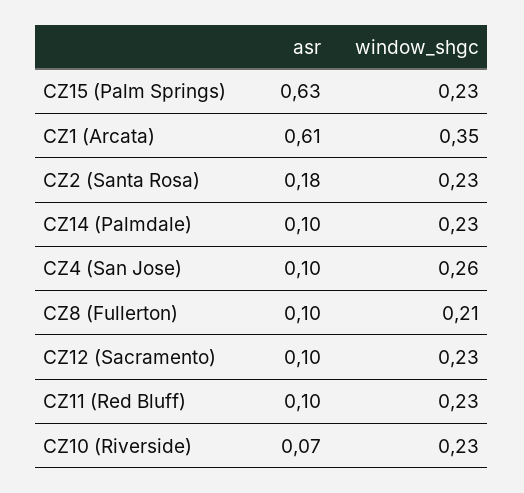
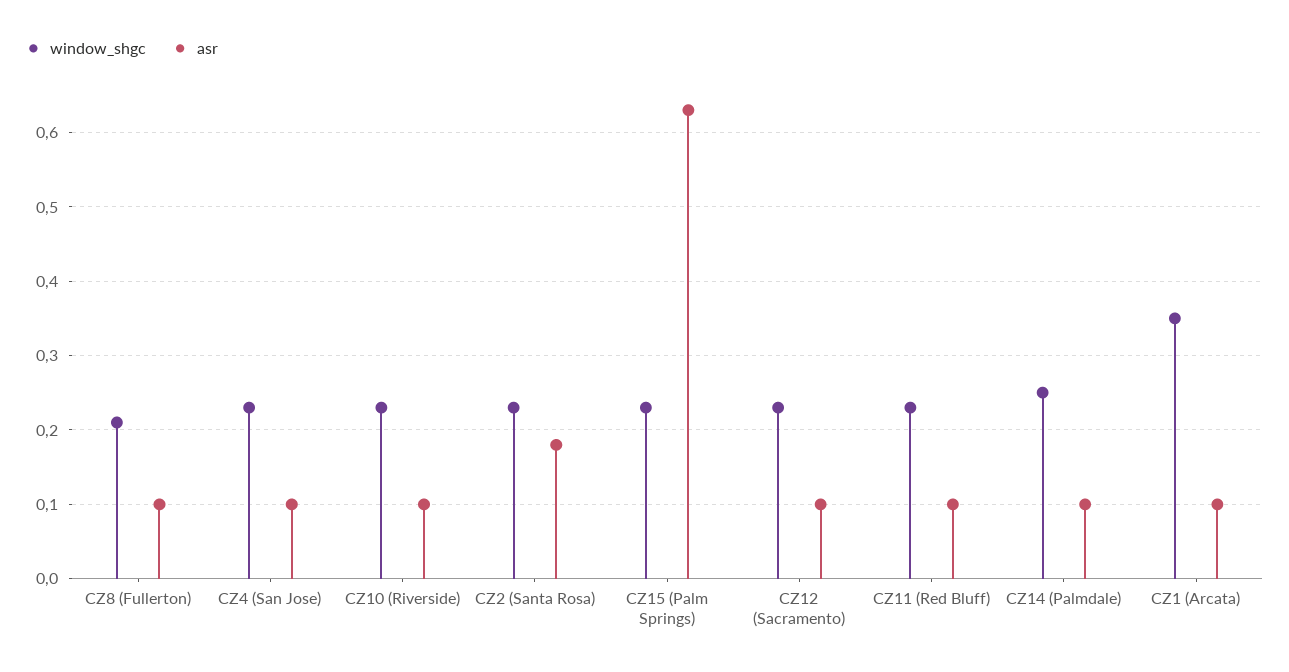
asr, CZ1 (Arcata): 0.61 -> 0.1
window_shgc, CZ14 (Palmdale): 0.23 -> 0.25
window_shgc, CZ4 (San Jose): 0.26 -> 0.23
asr, CZ10 (Riverside): 0.07 -> 0.1

